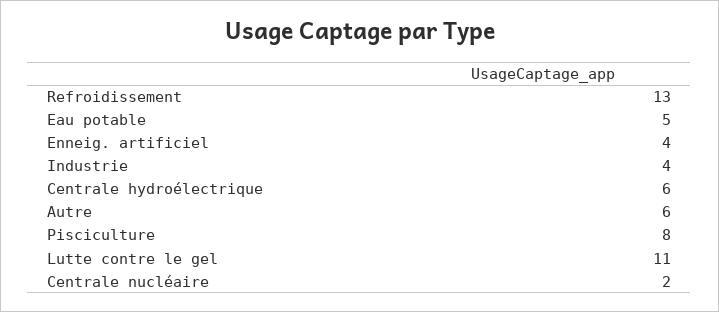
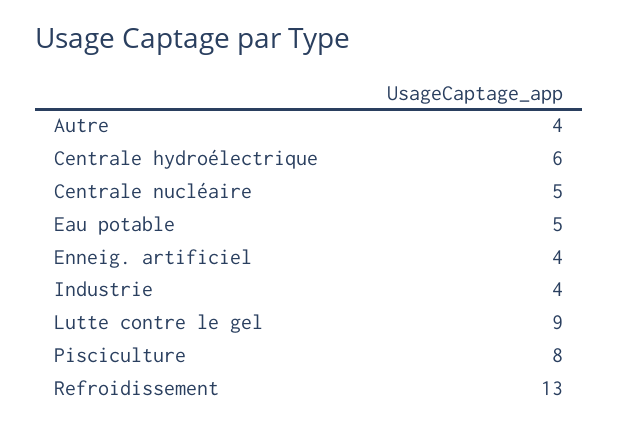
Autre: 6 -> 4
Lutte contre le gel: 11 -> 9
Centrale nucléaire: 2 -> 5

